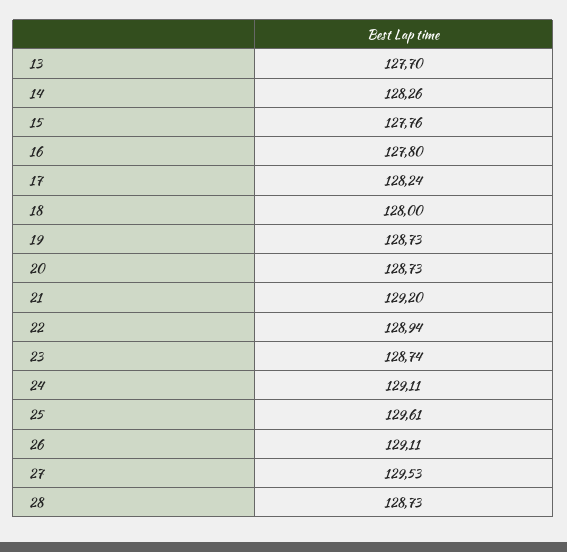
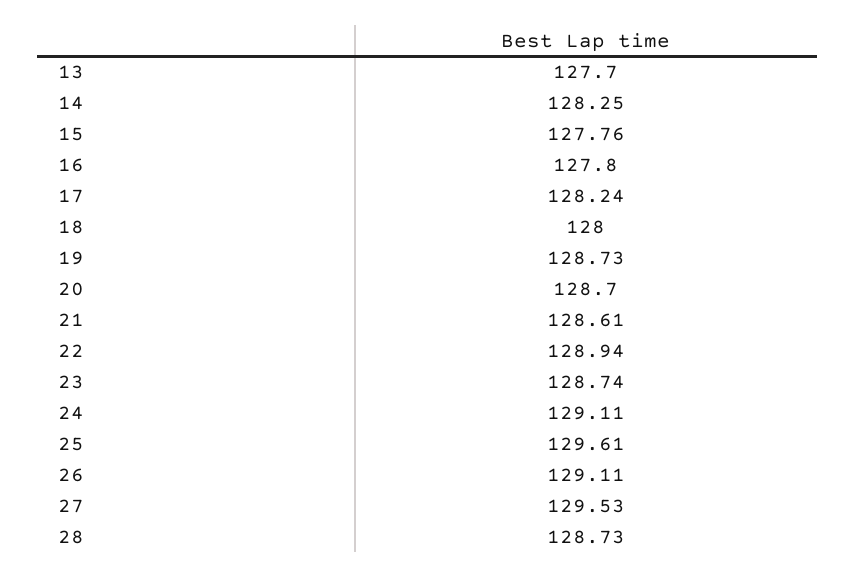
14: 128.26 -> 128.25
20: 128.73 -> 128.7
21: 129.2 -> 128.61

